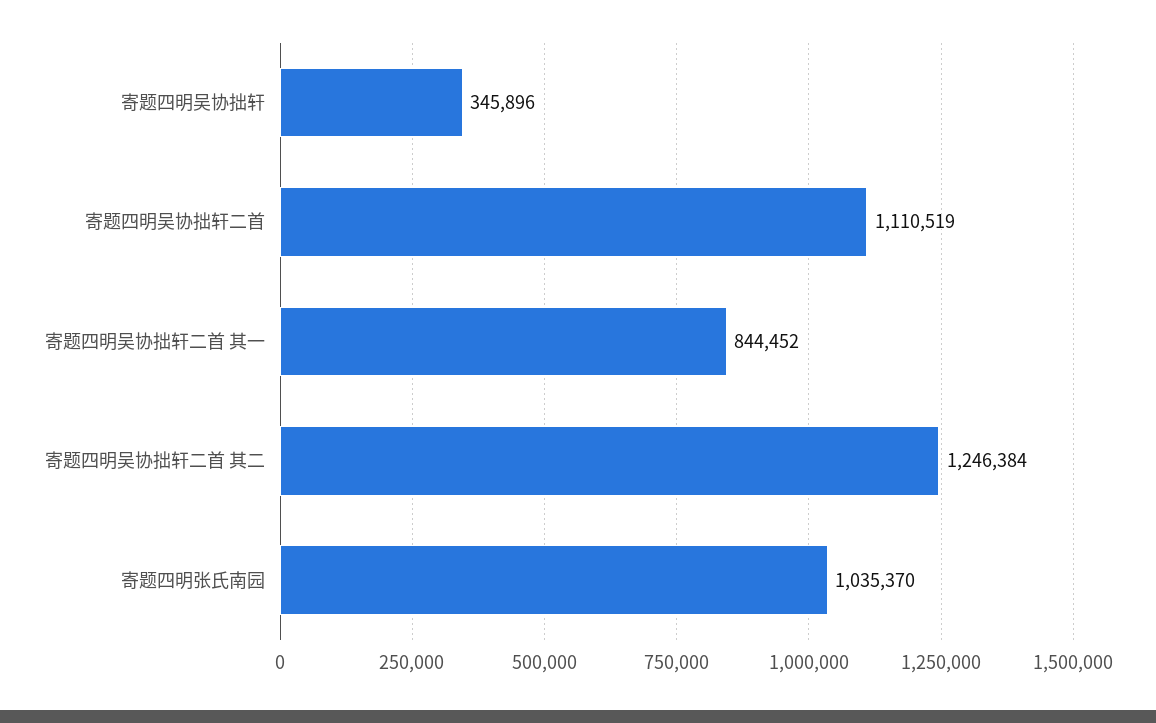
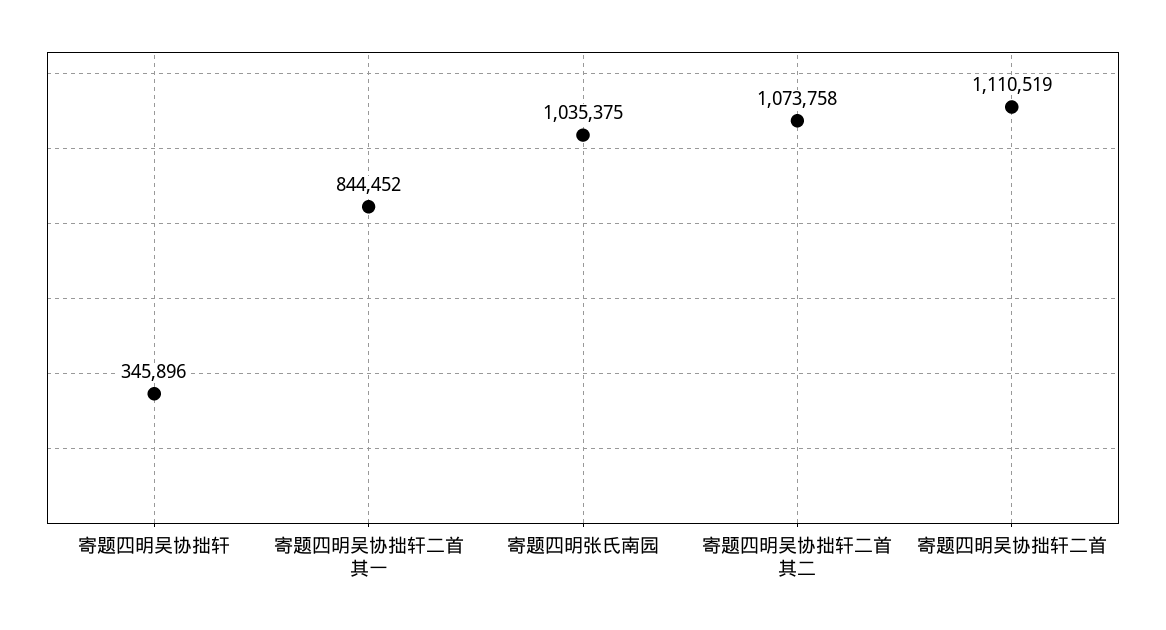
寄题四明吴协拙轩二首 其二: 1246384 -> 1073758
寄题四明张氏南园: 1035370 -> 1035375

